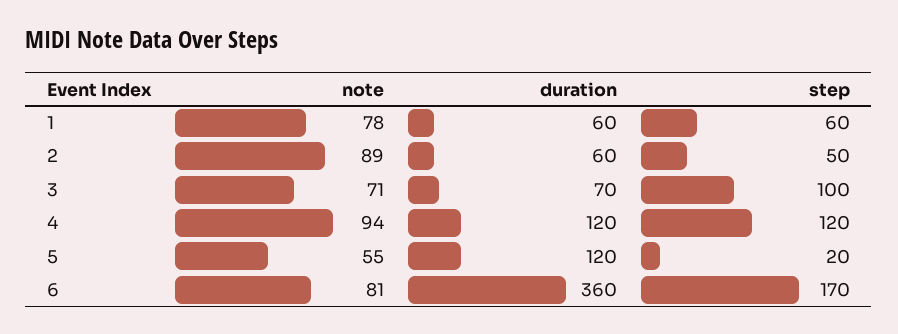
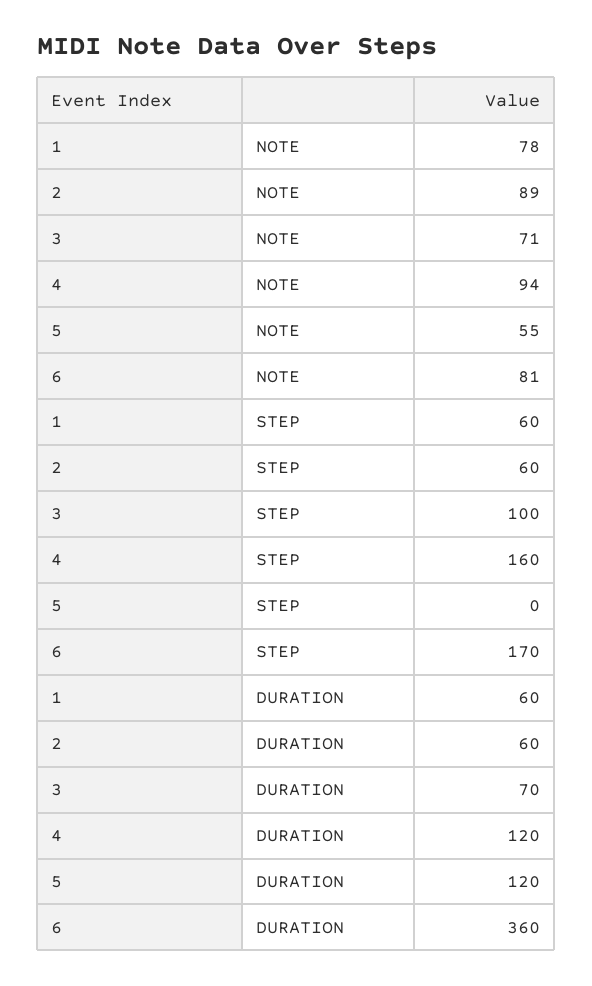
step, 2: 50 -> 60
step, 4: 120 -> 160
step, 5: 20 -> 0

